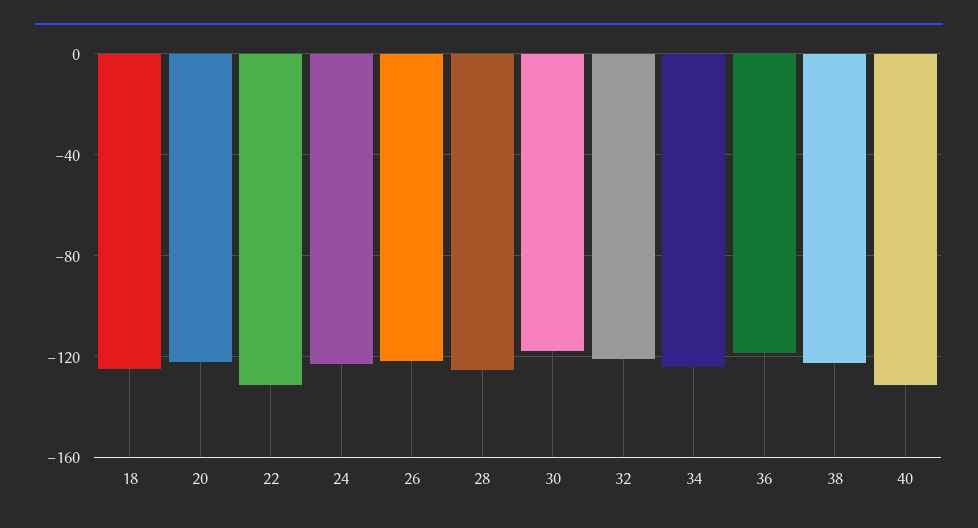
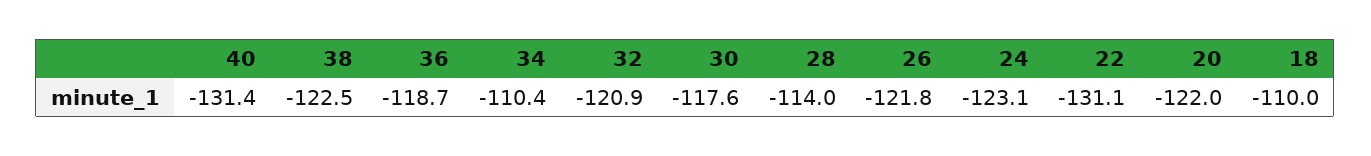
18: -125 -> -110
28: -125 -> -114
34: -125 -> -110.4

